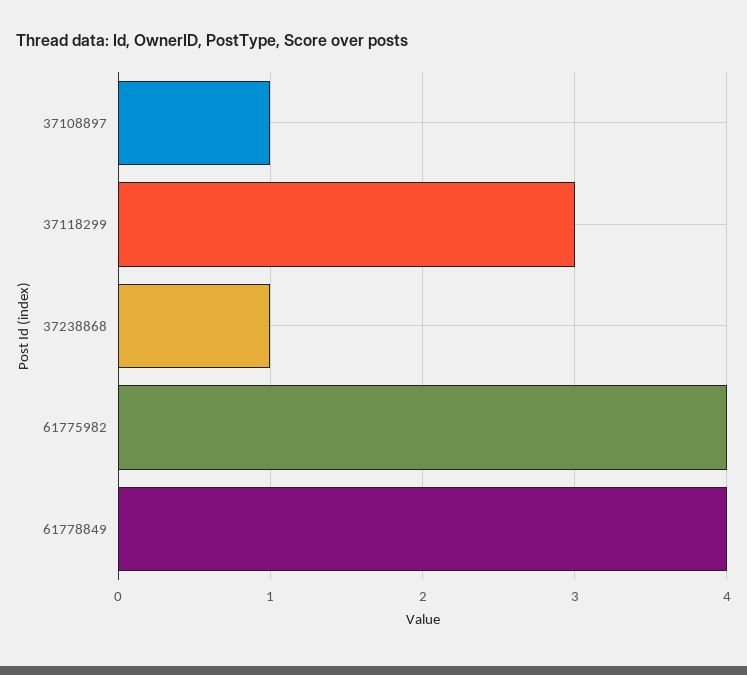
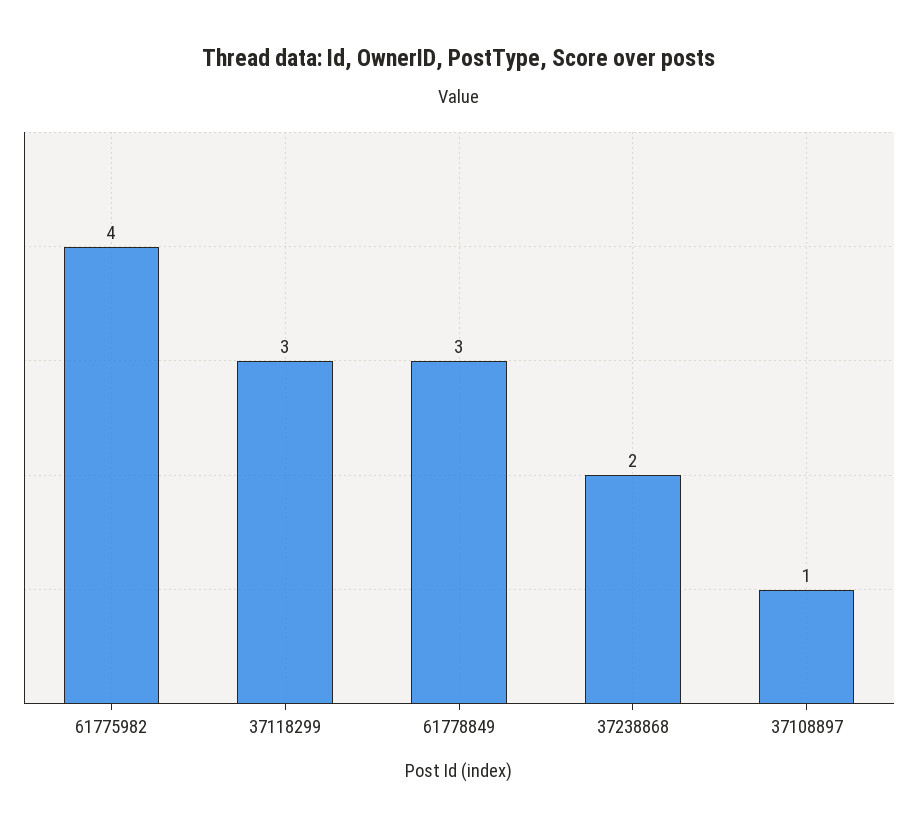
37238868: 1 -> 2
61778849: 4 -> 3

